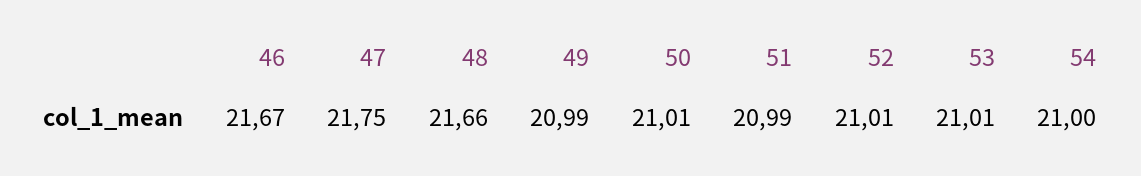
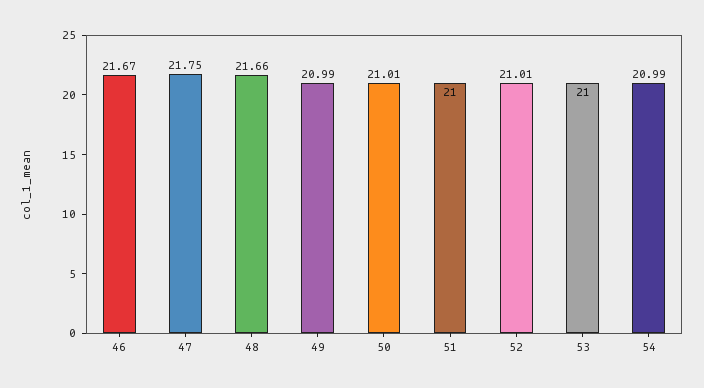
51: 20.99 -> 21
53: 21.01 -> 21
54: 21 -> 20.99

